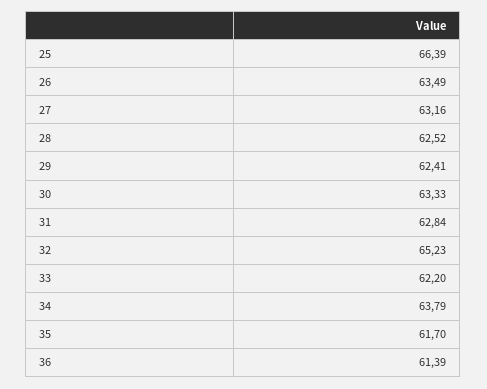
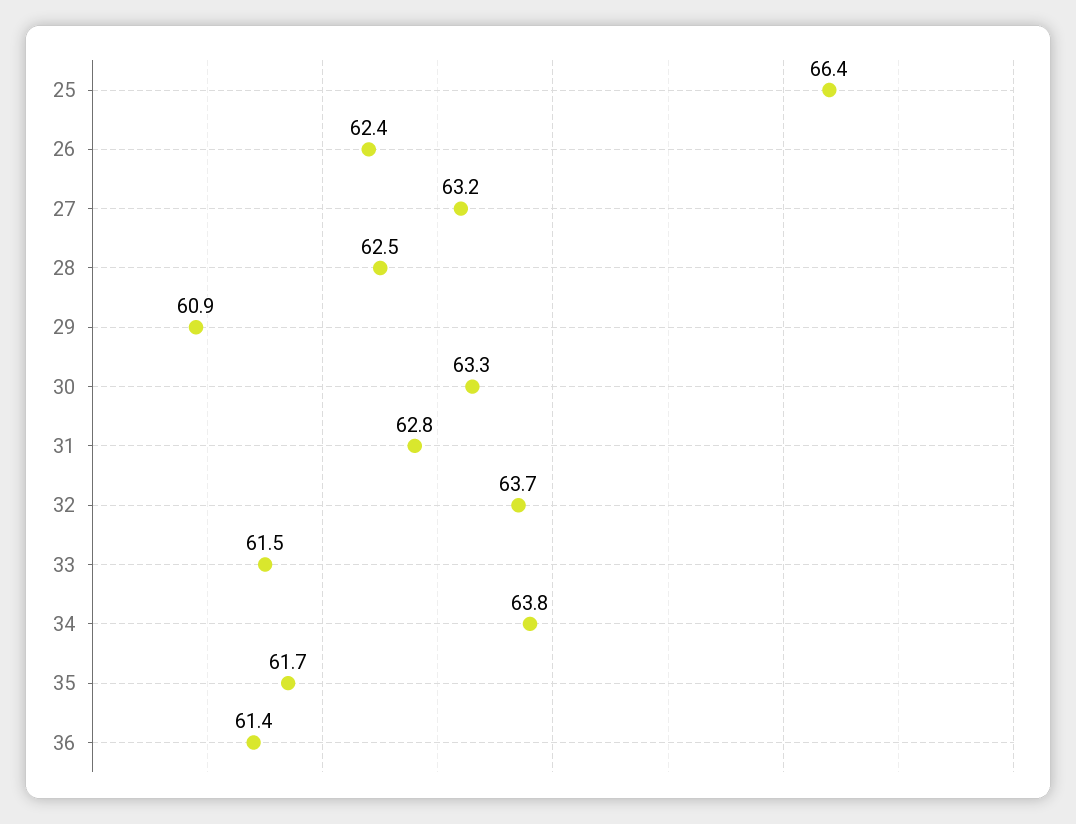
26: 63.49 -> 62.4
29: 62.41 -> 60.9
32: 65.23 -> 63.7
33: 62.2 -> 61.5

